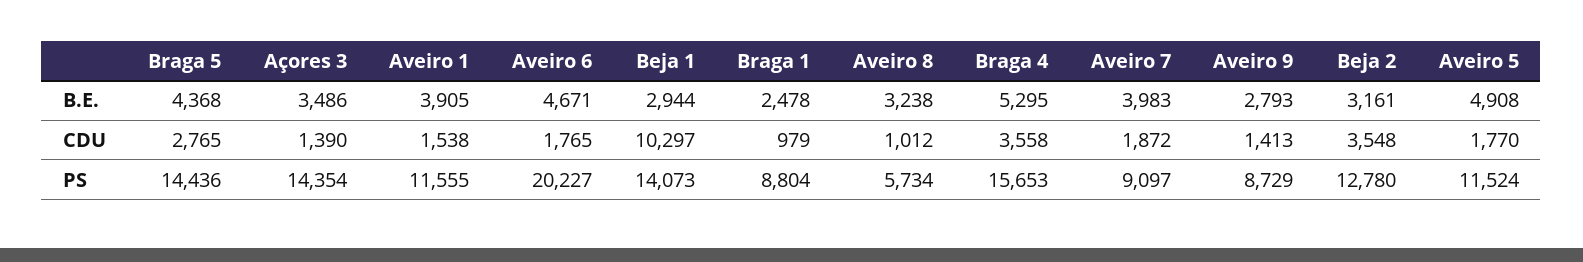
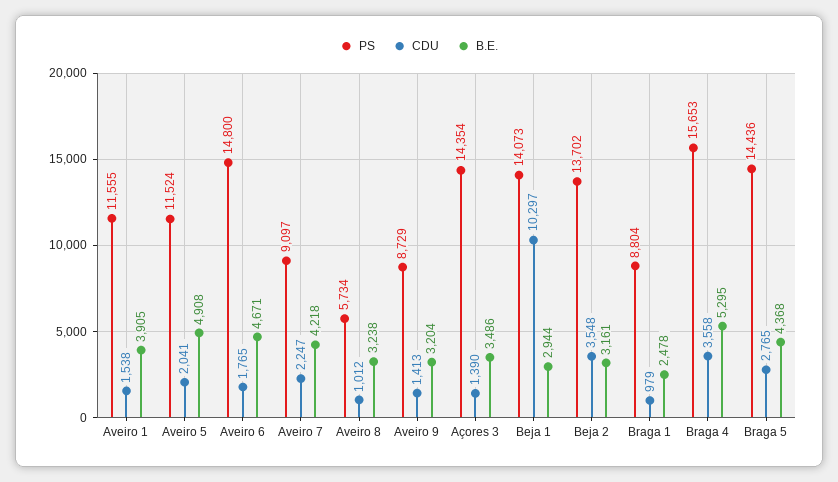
B.E., Aveiro 7: 3983 -> 4218
B.E., Aveiro 9: 2793 -> 3204
CDU, Aveiro 7: 1872 -> 2247
CDU, Aveiro 5: 1770 -> 2041
PS, Aveiro 6: 20227 -> 14800
PS, Beja 2: 12780 -> 13702

